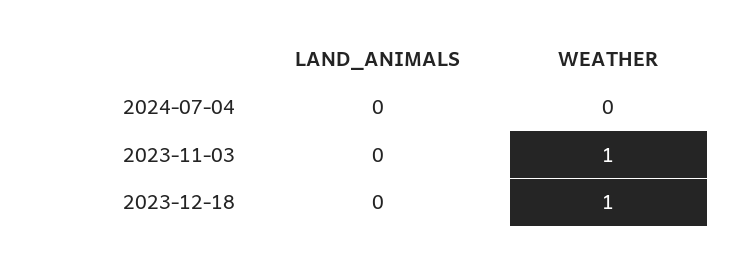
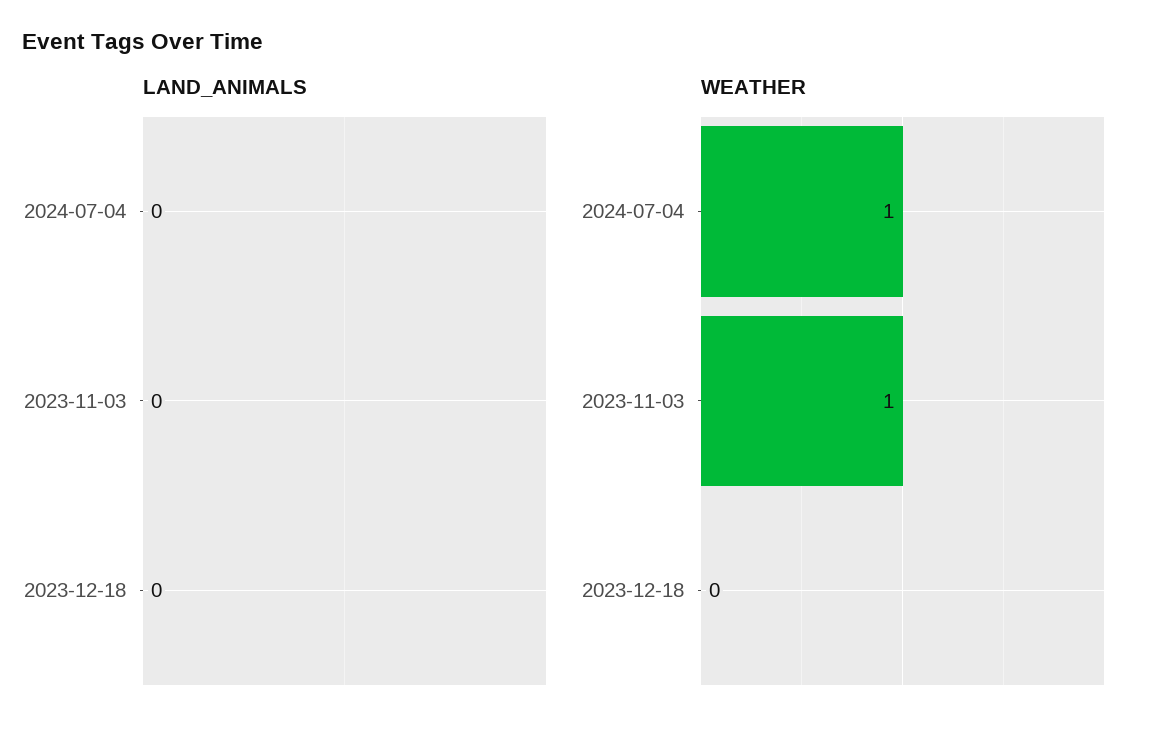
WEATHER, 2024-07-04: 0 -> 1
WEATHER, 2023-12-18: 1 -> 0

